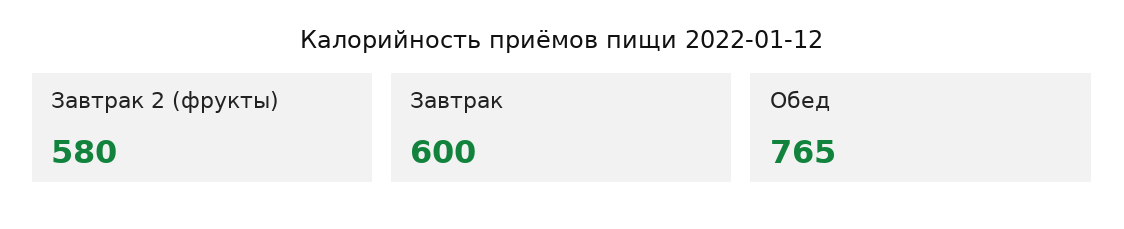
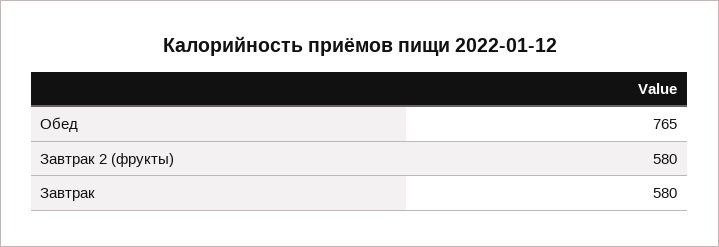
Завтрак: 600 -> 580

